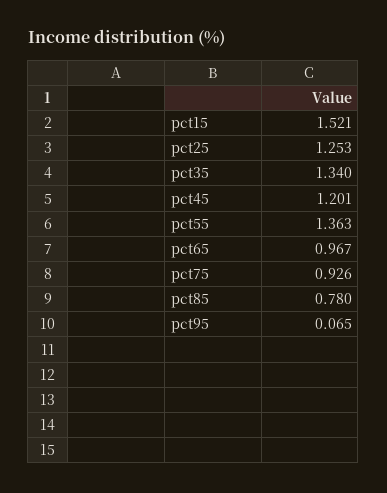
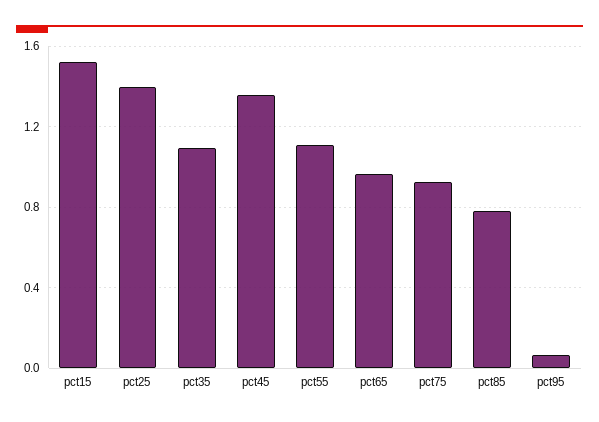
pct25: 1.253 -> 1.4
pct35: 1.34 -> 1.1
pct45: 1.201 -> 1.35
pct55: 1.363 -> 1.1

